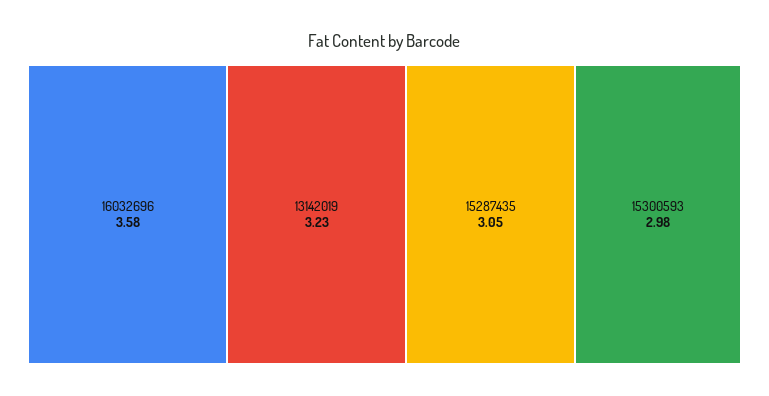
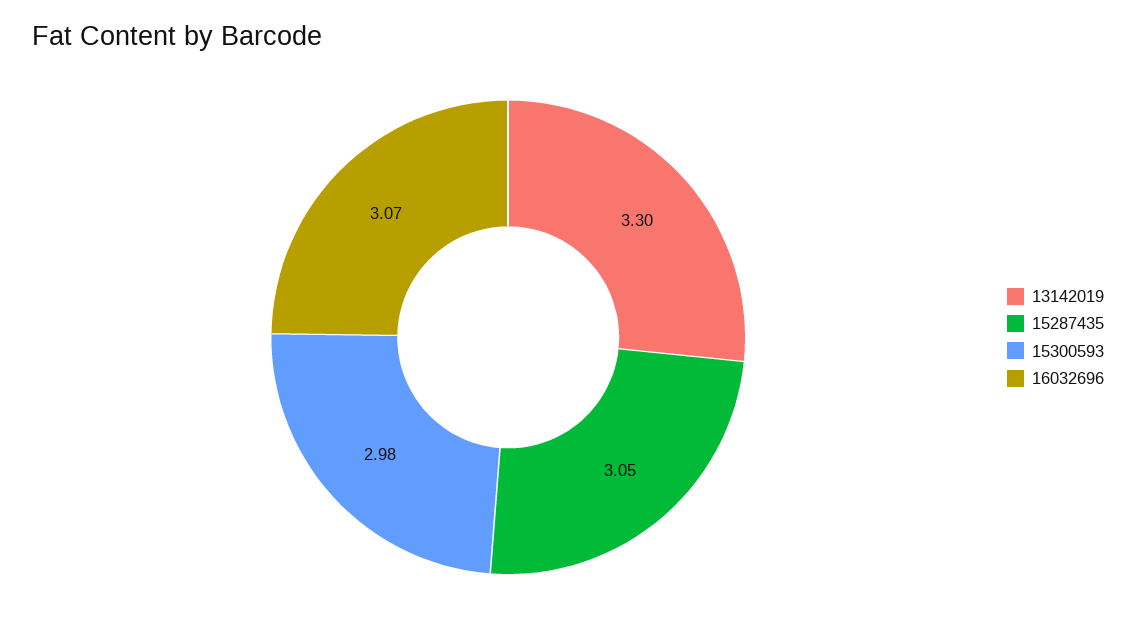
16032696: 3.58 -> 3.07
13142019: 3.23 -> 3.3

